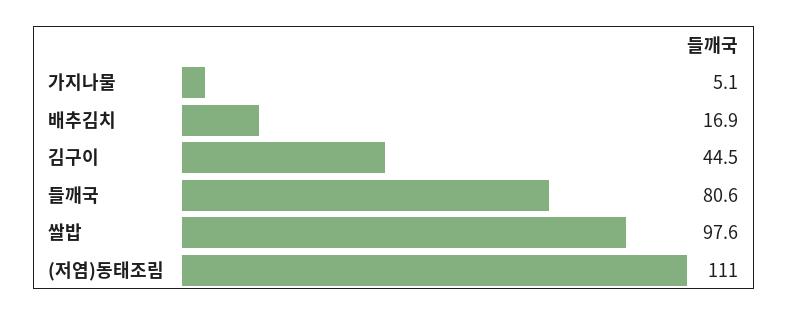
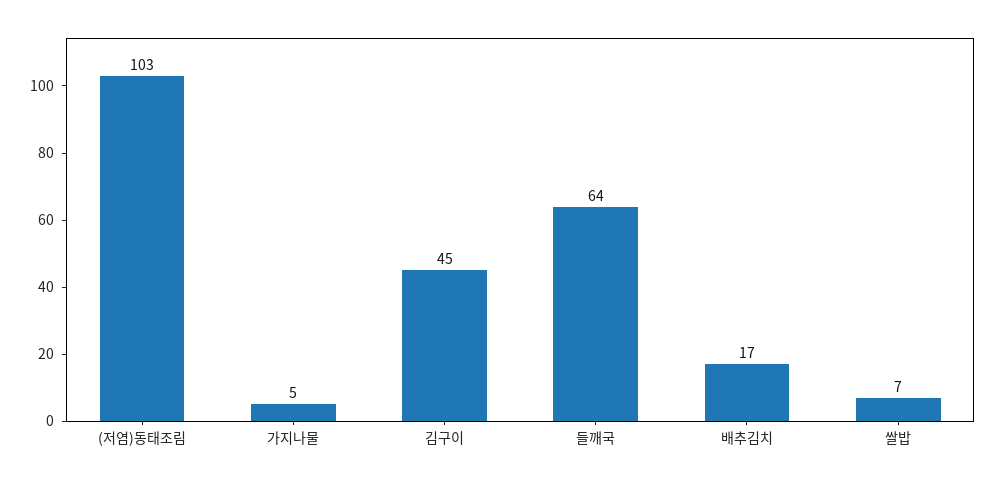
들깨국: 80.6 -> 64
쌀밥: 97.6 -> 7
(저염)동태조림: 111 -> 103

